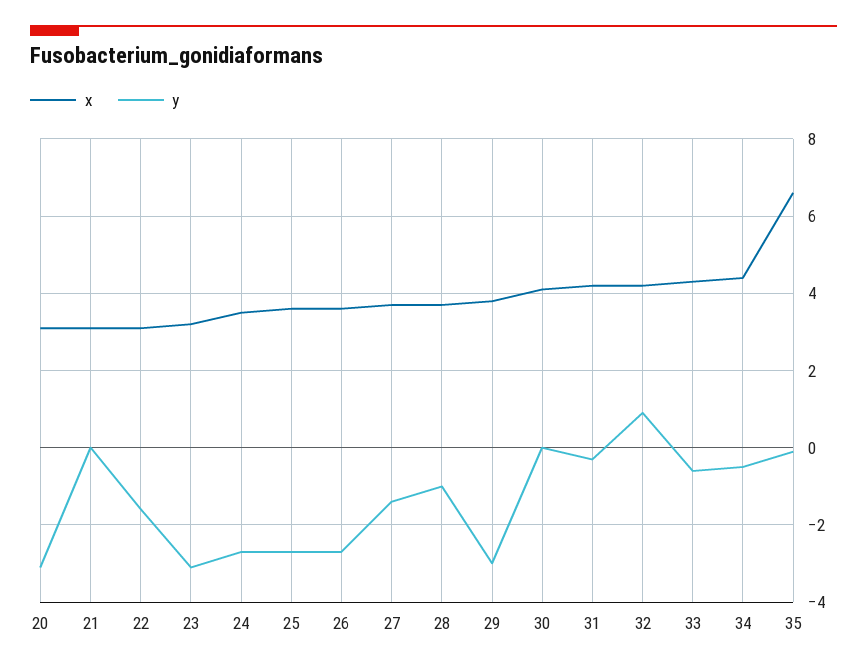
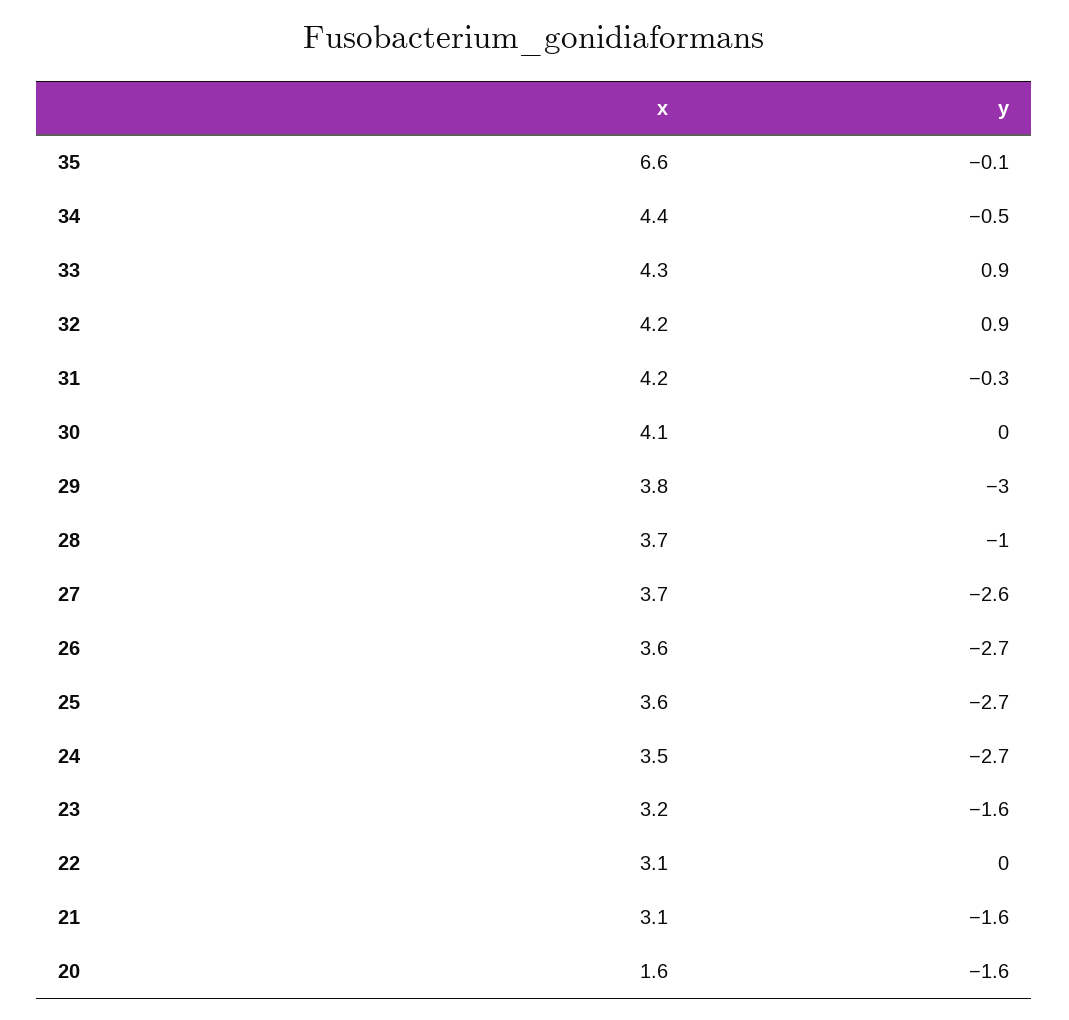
x, 20: 3 -> 1.6
y, 20: -3 -> -1.6
y, 21: 0 -> -1.6
y, 22: -1.5 -> 0
y, 23: -3 -> -1.6
y, 27: -1.5 -> -2.6
y, 33: -0.5 -> 0.9

